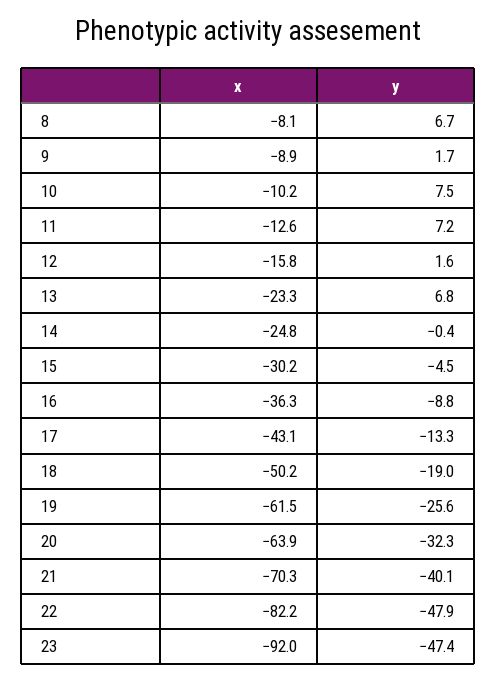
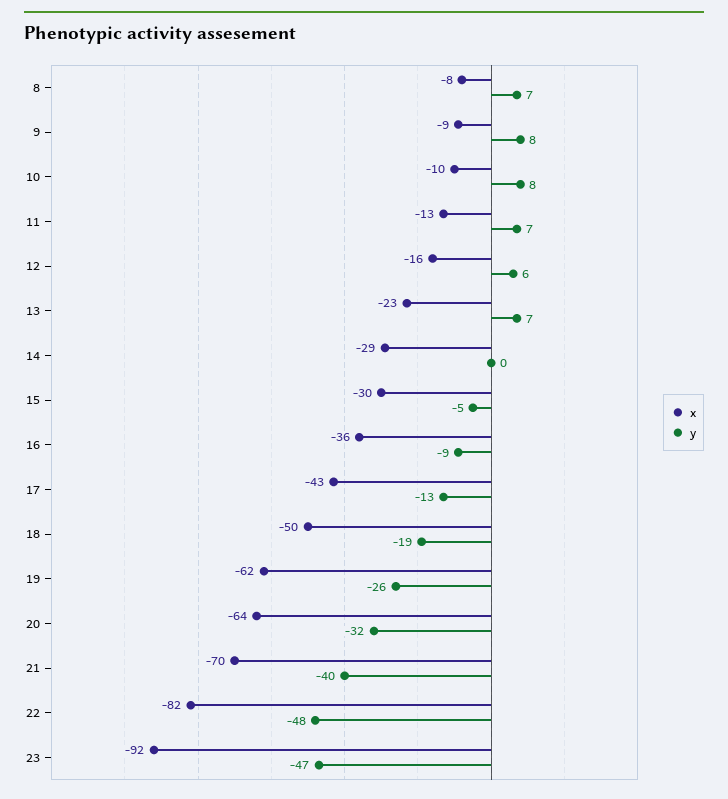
y, 9: 1.7 -> 8
y, 12: 1.6 -> 6
x, 14: -24.8 -> -29

